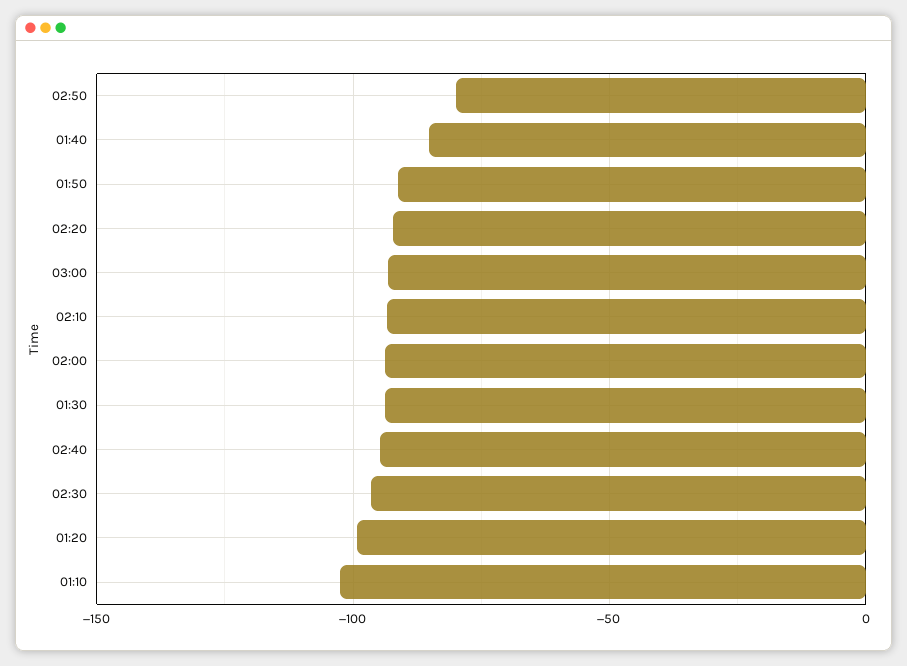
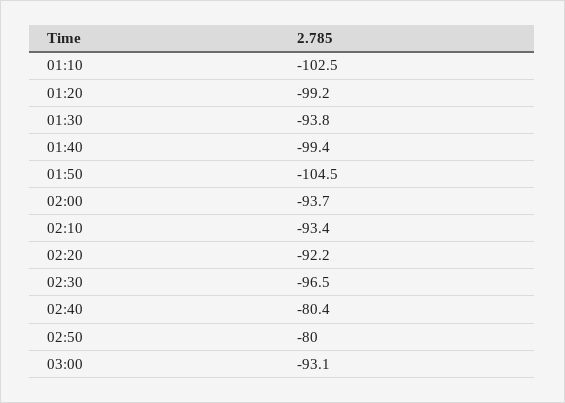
01:40: -85 -> -99.4
01:50: -90 -> -104.5
02:40: -95 -> -80.4

